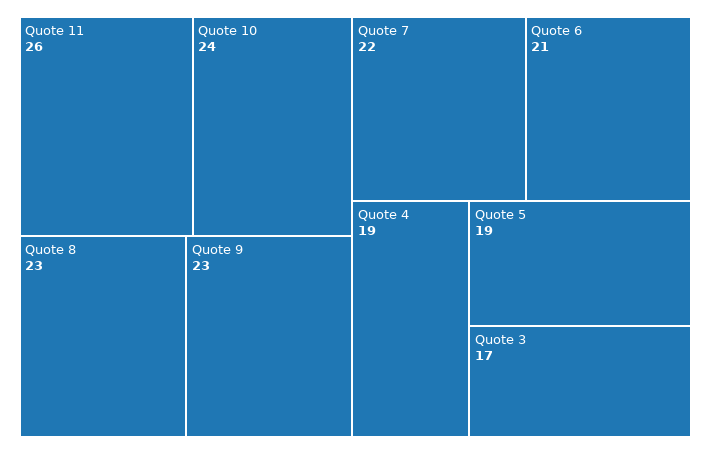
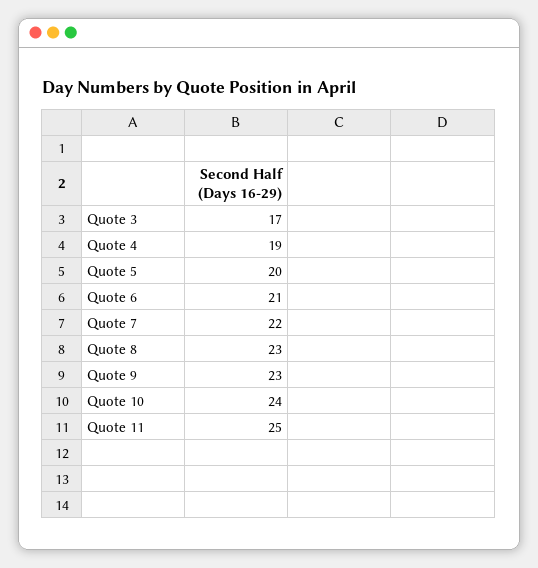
Quote 11: 26 -> 25
Quote 5: 19 -> 20

